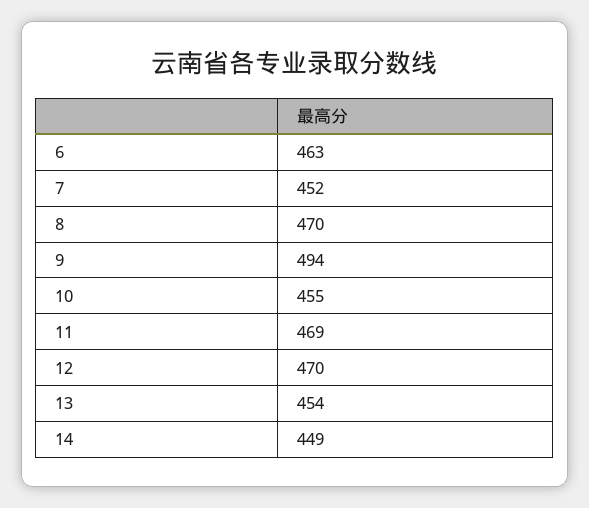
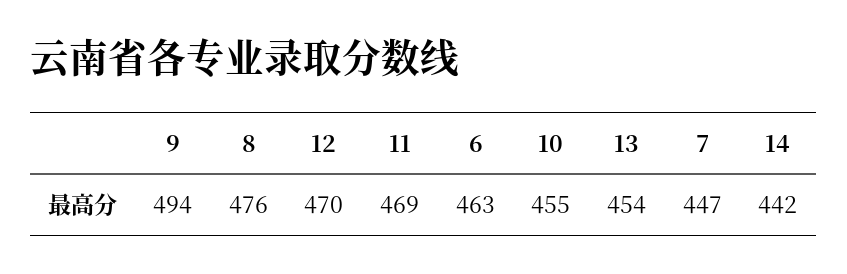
7: 452 -> 447
8: 470 -> 476
14: 449 -> 442

